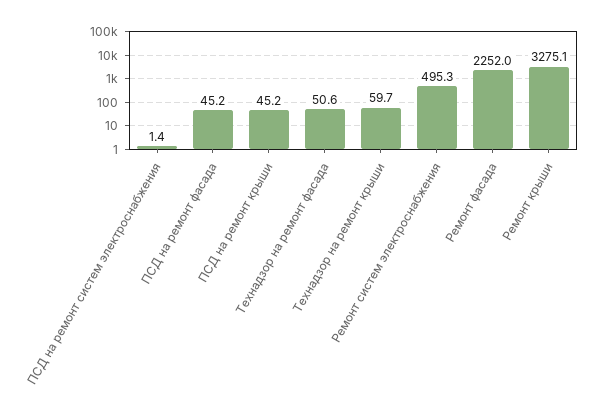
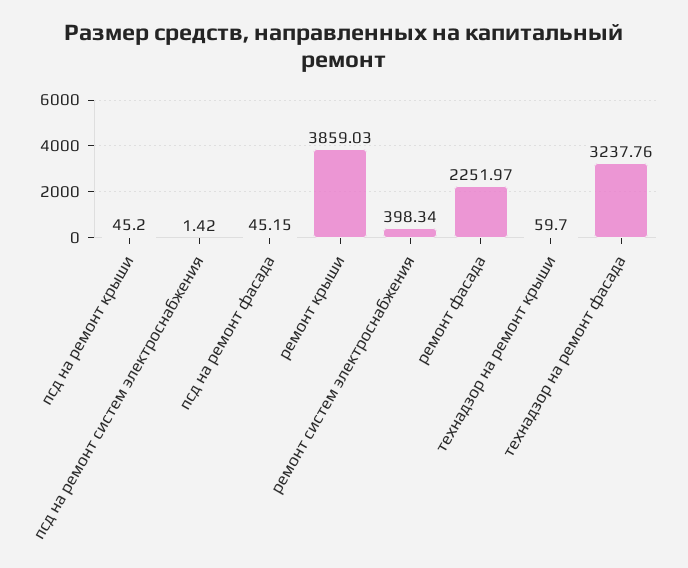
Технадзор на ремонт фасада: 50.6 -> 3237.76
Ремонт систем электроснабжения: 495.3 -> 398.34
Ремонт крыши: 3275.1 -> 3859.03

